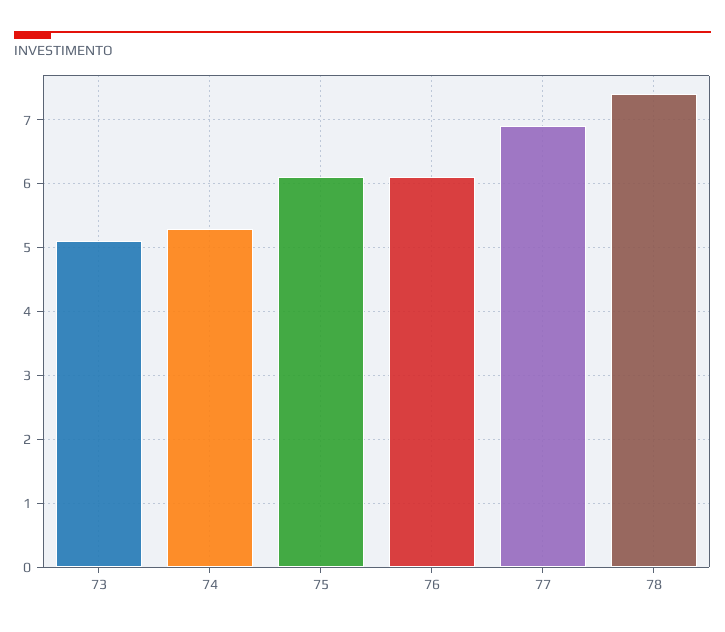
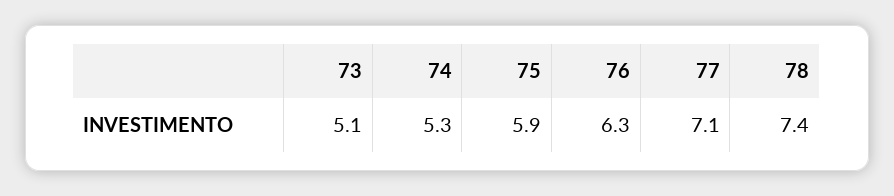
75: 6.1 -> 5.9
76: 6.1 -> 6.3
77: 6.9 -> 7.1

